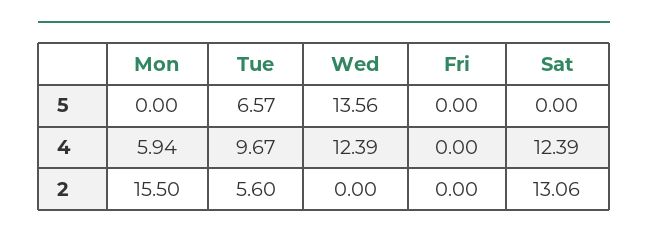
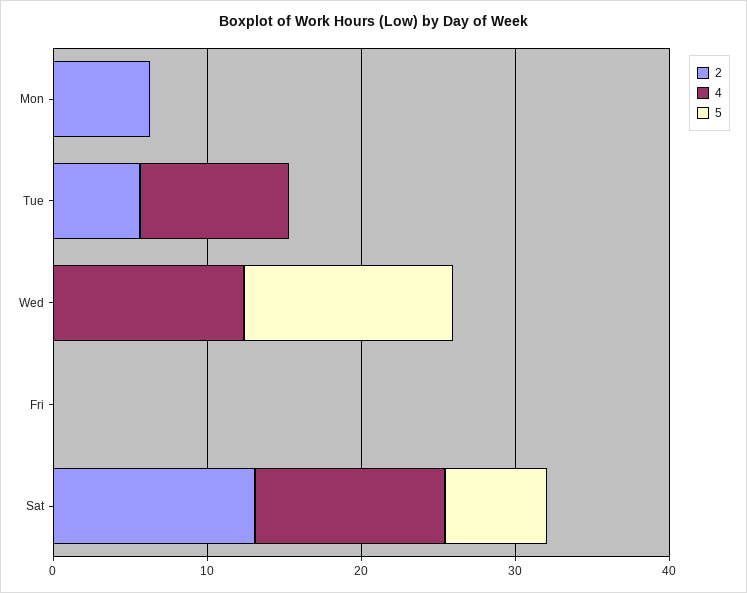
5, Tue: 6.57 -> 0
5, Sat: 0 -> 6
4, Mon: 5.94 -> 0
2, Mon: 15.5 -> 6

